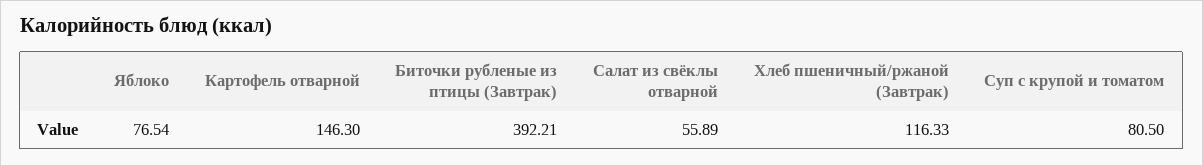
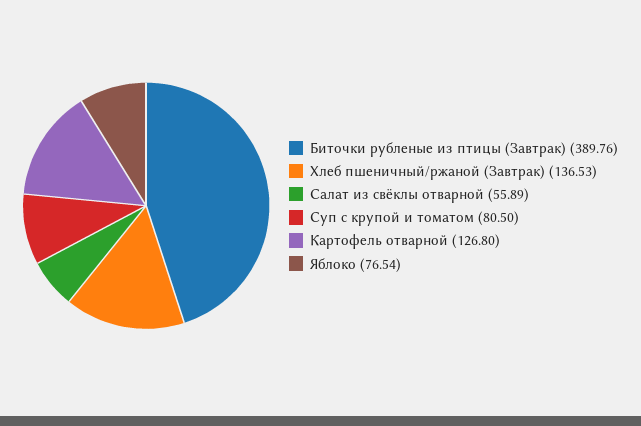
Картофель отварной: 146.3 -> 126.8
Биточки рубленые из птицы (Завтрак): 392.21 -> 389.76
Хлеб пшеничный/ржаной (Завтрак): 116.33 -> 136.53

